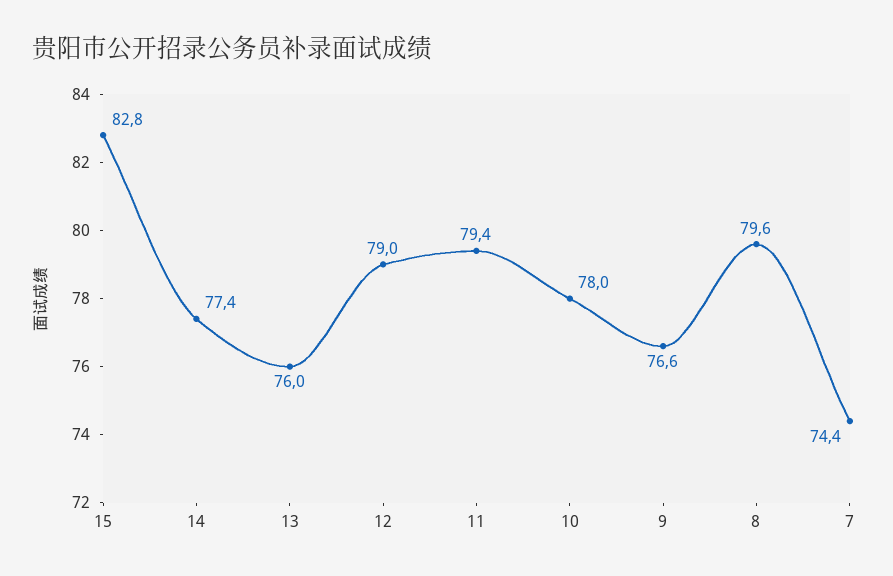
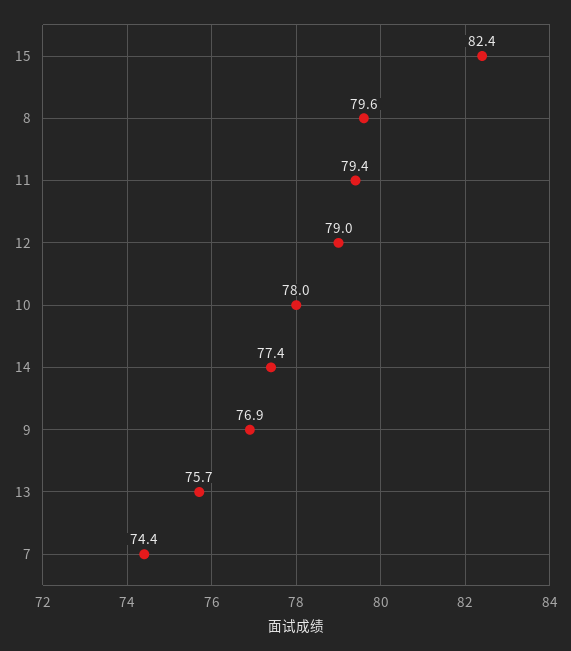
15: 82.8 -> 82.4
13: 76 -> 75.7
9: 76.6 -> 76.9

